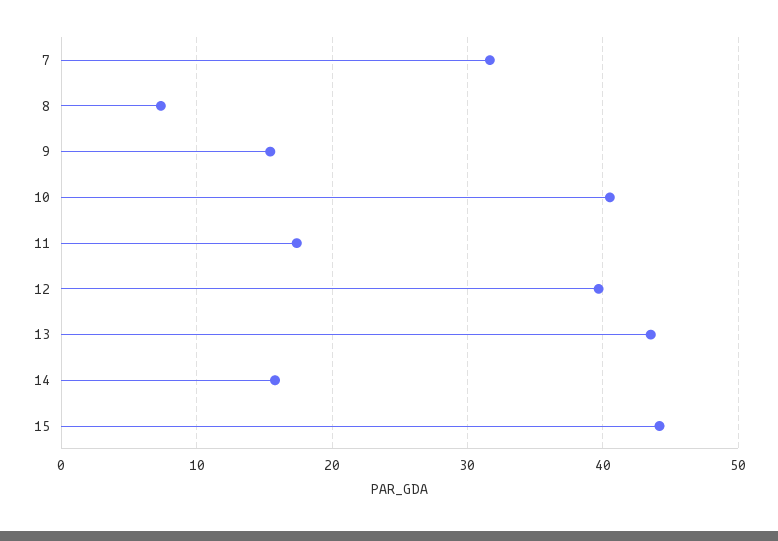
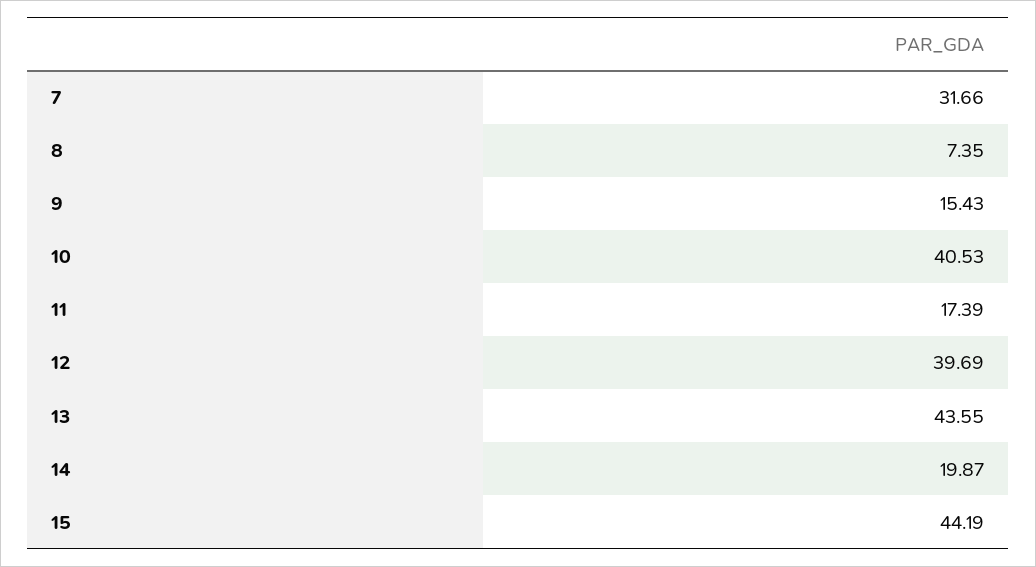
14: 16 -> 19.87

